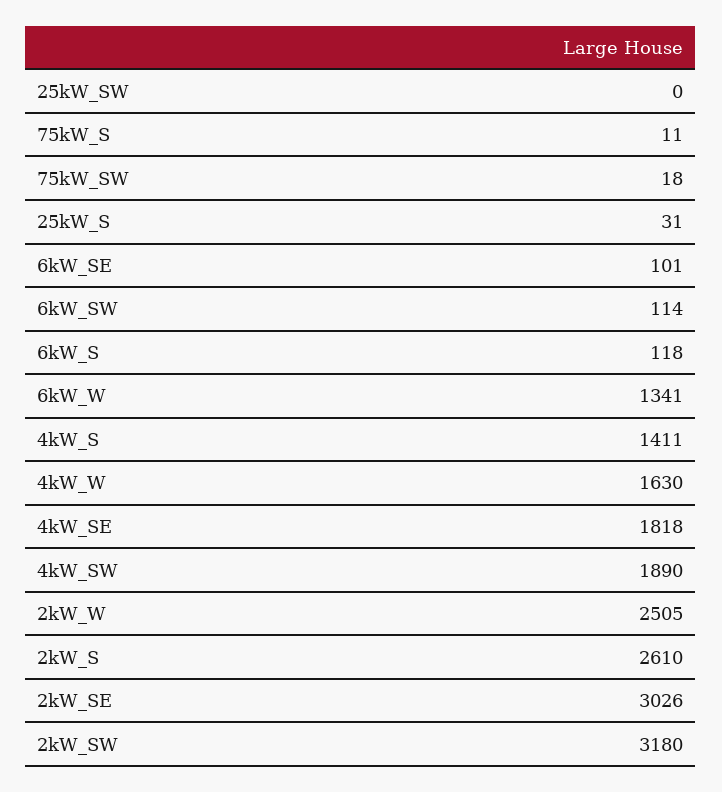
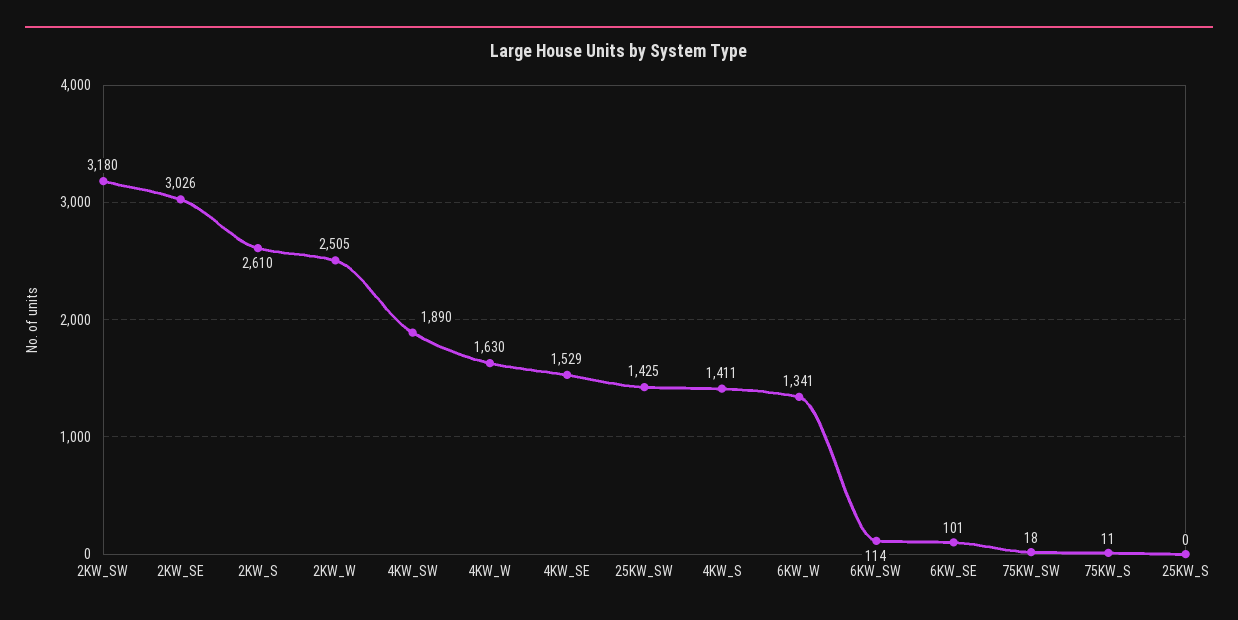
25kW_SW: 0 -> 1425
25kW_S: 31 -> 0
6kW_S: 118 -> none
4kW_SE: 1818 -> 1529

